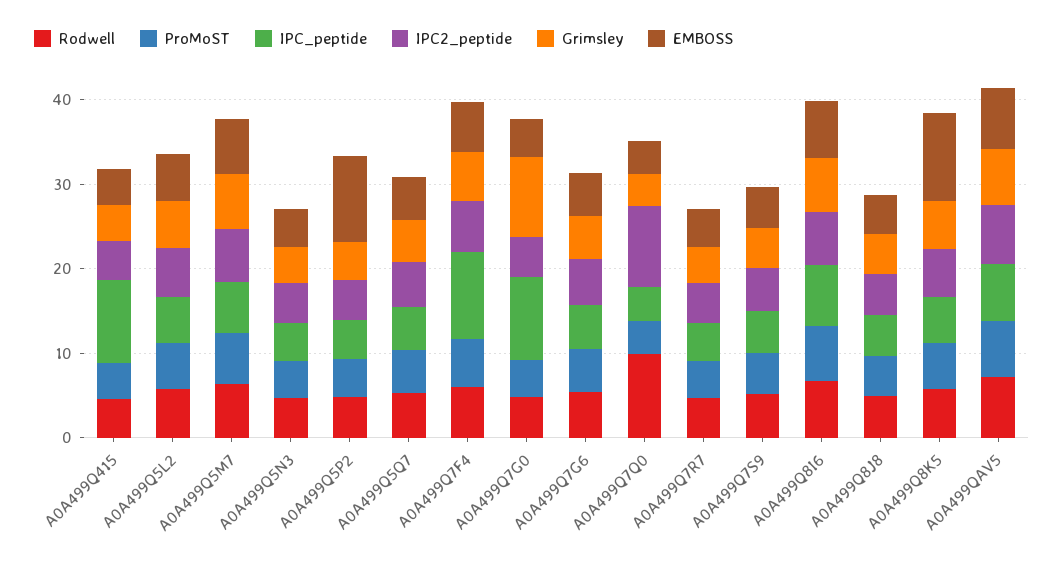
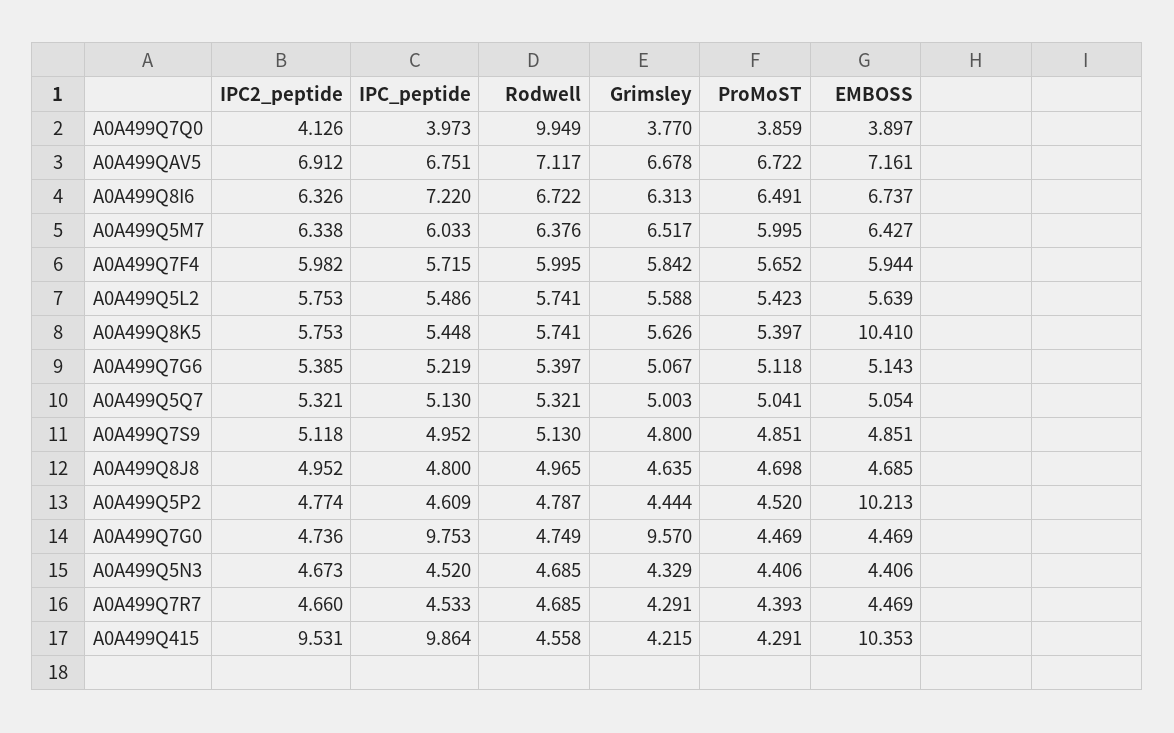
IPC2_peptide, A0A499Q415: 4 -> 9.531
EMBOSS, A0A499Q415: 4 -> 10.353
IPC_peptide, A0A499Q7F4: 10 -> 5.715
IPC2_peptide, A0A499Q7Q0: 10 -> 4.126

